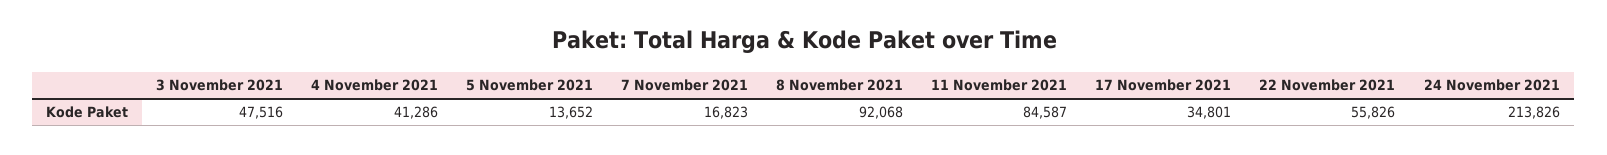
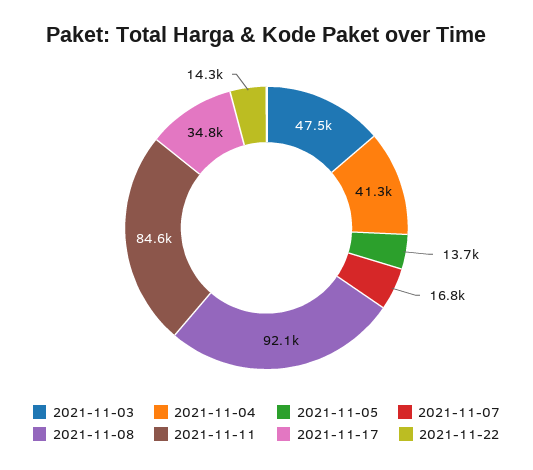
22 November 2021: 55826 -> 14300
24 November 2021: 213826 -> none

